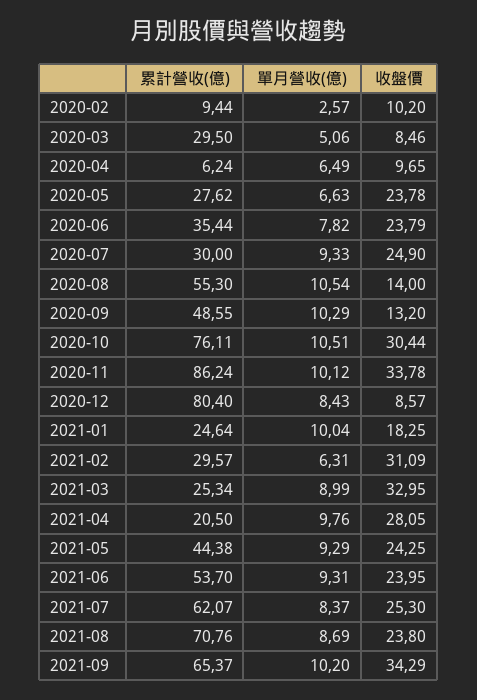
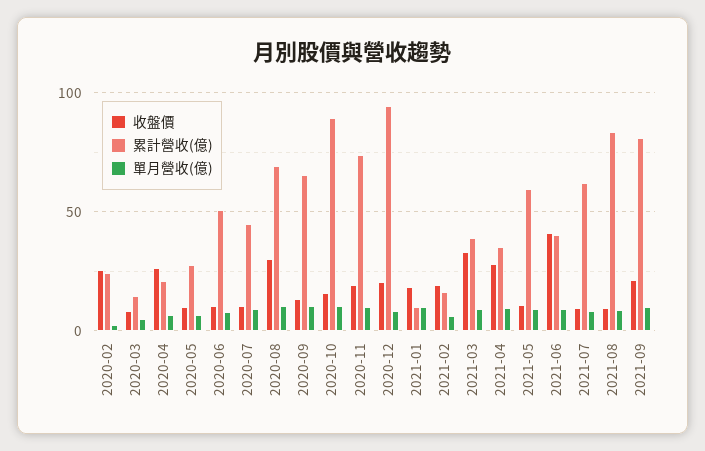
累計營收(億), 2020-02: 9.44 -> 25
收盤價, 2020-02: 10.2 -> 25
累計營收(億), 2020-03: 29.5 -> 15
累計營收(億), 2020-04: 6.24 -> 20
收盤價, 2020-04: 9.65 -> 25
收盤價, 2020-05: 23.78 -> 10
累計營收(億), 2020-06: 35.44 -> 50
收盤價, 2020-06: 23.79 -> 10
累計營收(億), 2020-07: 30 -> 45
收盤價, 2020-07: 24.9 -> 10
累計營收(億), 2020-08: 55.3 -> 70
收盤價, 2020-08: 14 -> 30
累計營收(億), 2020-09: 48.55 -> 65
累計營收(億), 2020-10: 76.11 -> 90
收盤價, 2020-10: 30.44 -> 15
累計營收(億), 2020-11: 86.24 -> 75
收盤價, 2020-11: 33.78 -> 20
累計營收(億), 2020-12: 80.4 -> 95
收盤價, 2020-12: 8.57 -> 20
累計營收(億), 2021-01: 24.64 -> 10
累計營收(億), 2021-02: 29.57 -> 15
收盤價, 2021-02: 31.09 -> 20
累計營收(億), 2021-03: 25.34 -> 40
累計營收(億), 2021-04: 20.5 -> 35
累計營收(億), 2021-05: 44.38 -> 60
收盤價, 2021-05: 24.25 -> 10
累計營收(億), 2021-06: 53.7 -> 40
收盤價, 2021-06: 23.95 -> 40
收盤價, 2021-07: 25.3 -> 10
累計營收(億), 2021-08: 70.76 -> 85
收盤價, 2021-08: 23.8 -> 10
累計營收(億), 2021-09: 65.37 -> 80
收盤價, 2021-09: 34.29 -> 20

